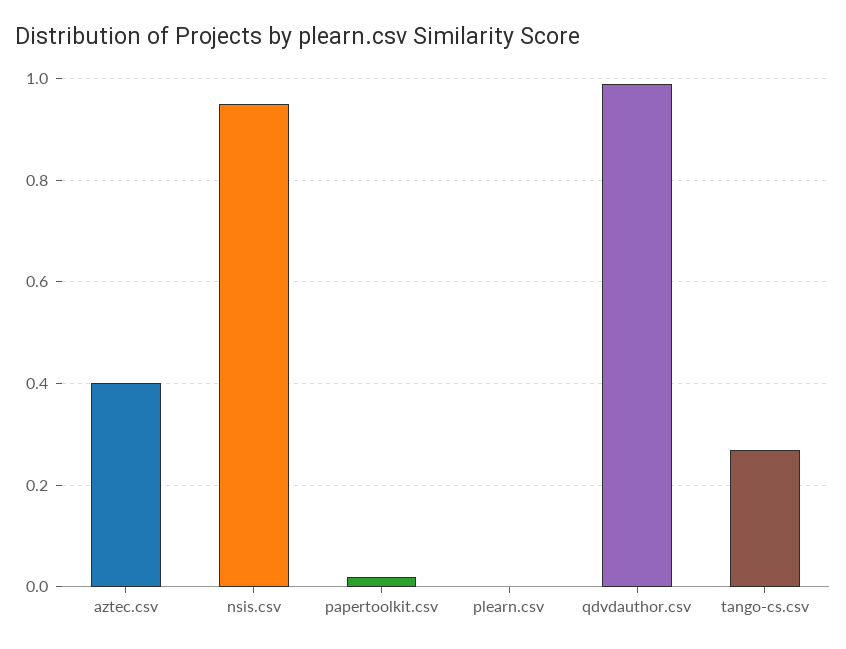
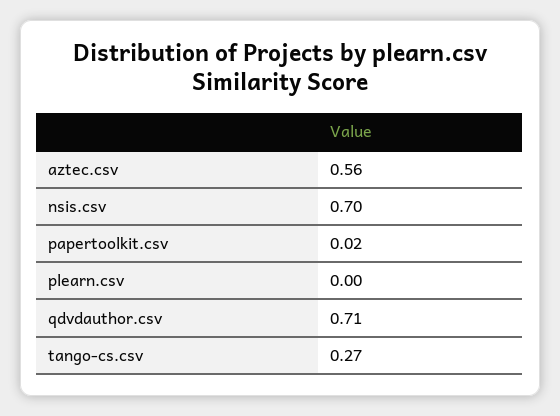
aztec.csv: 0.4 -> 0.56
nsis.csv: 0.95 -> 0.7
qdvdauthor.csv: 1 -> 0.71

